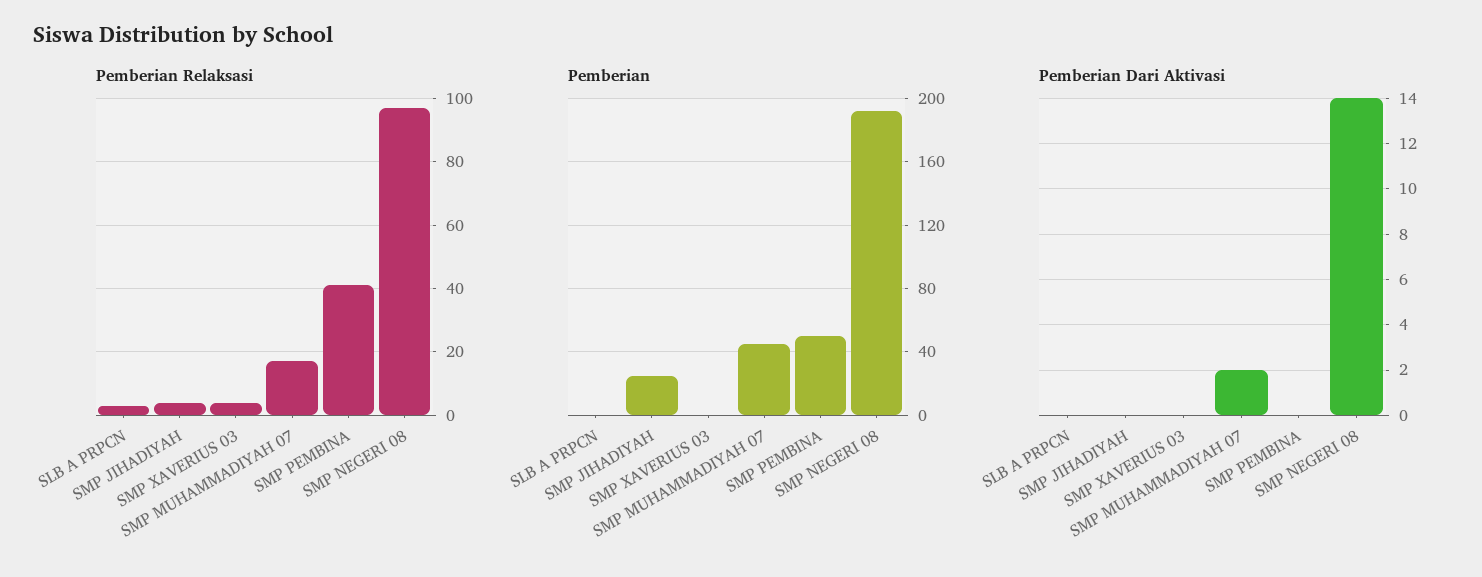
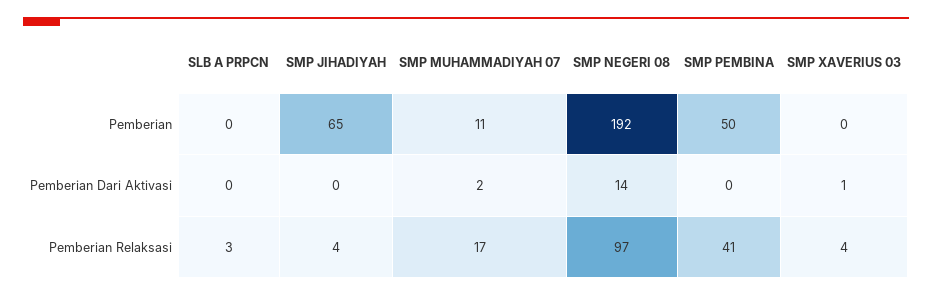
Pemberian, SMP JIHADIYAH: 25 -> 65
Pemberian, SMP MUHAMMADIYAH 07: 45 -> 11
Pemberian Dari Aktivasi, SMP XAVERIUS 03: 0 -> 1

